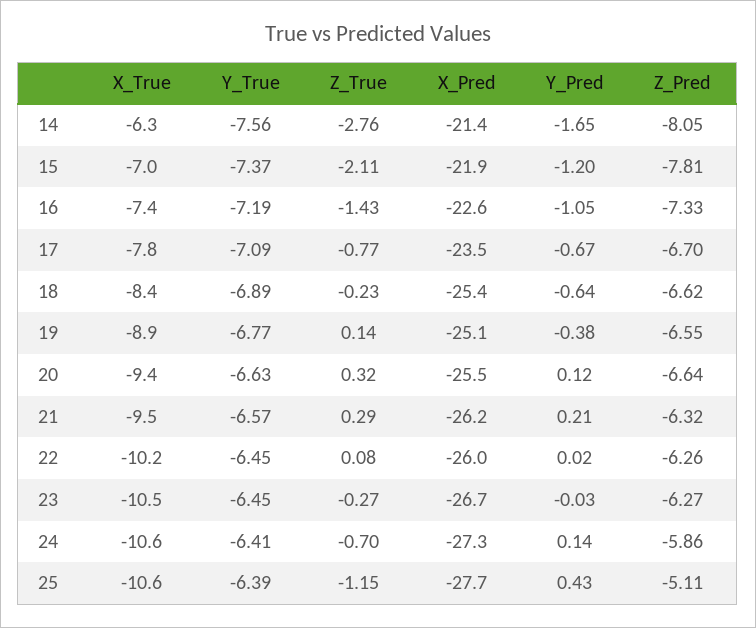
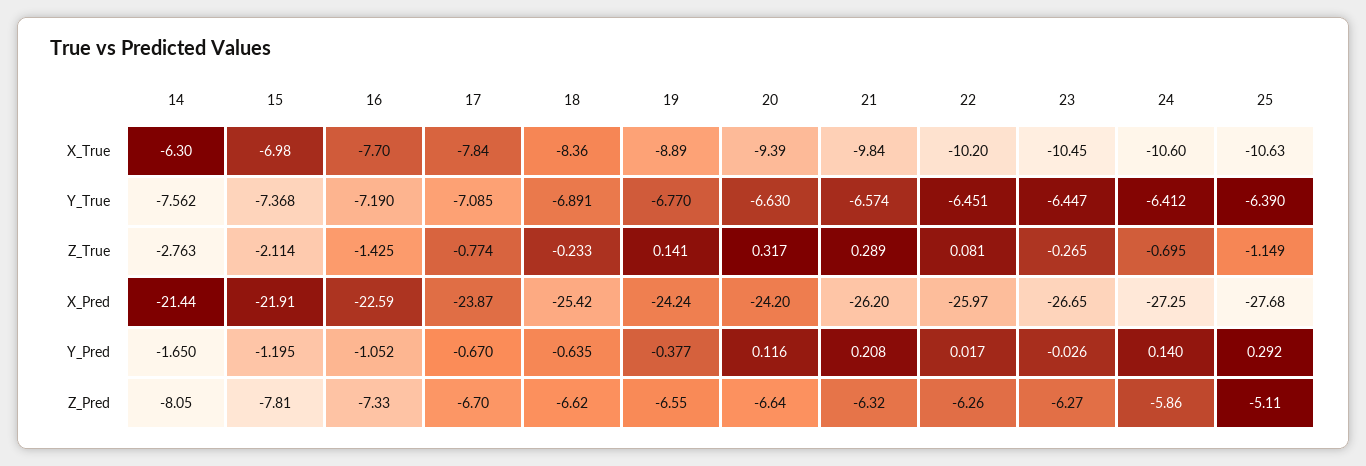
X_True, 16: -7.4 -> -7.7
X_Pred, 17: -23.5 -> -23.87
X_Pred, 19: -25.1 -> -24.24
X_Pred, 20: -25.5 -> -24.2
X_True, 21: -9.5 -> -9.84
Y_Pred, 25: 0.43 -> 0.292

